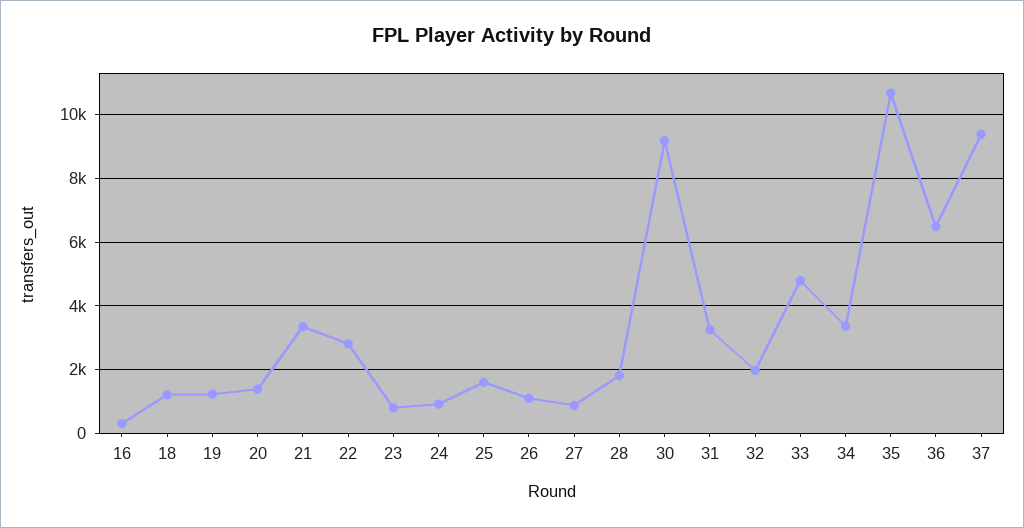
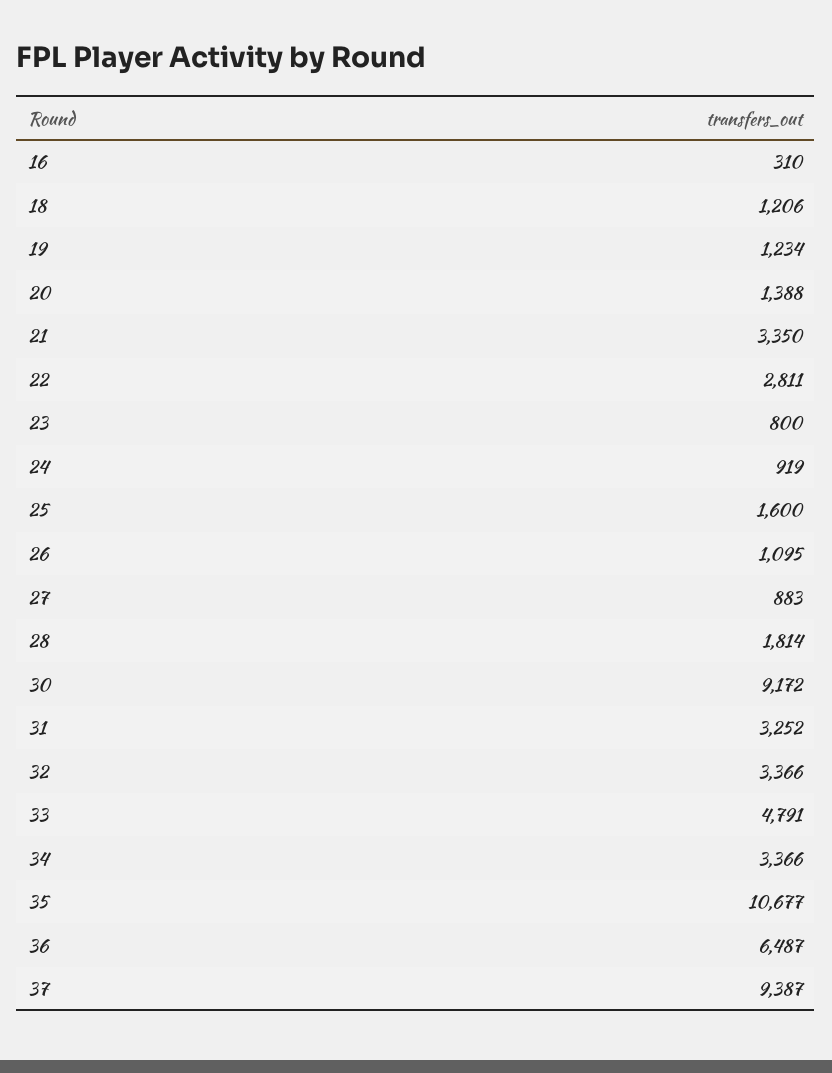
32: 2000 -> 3366

